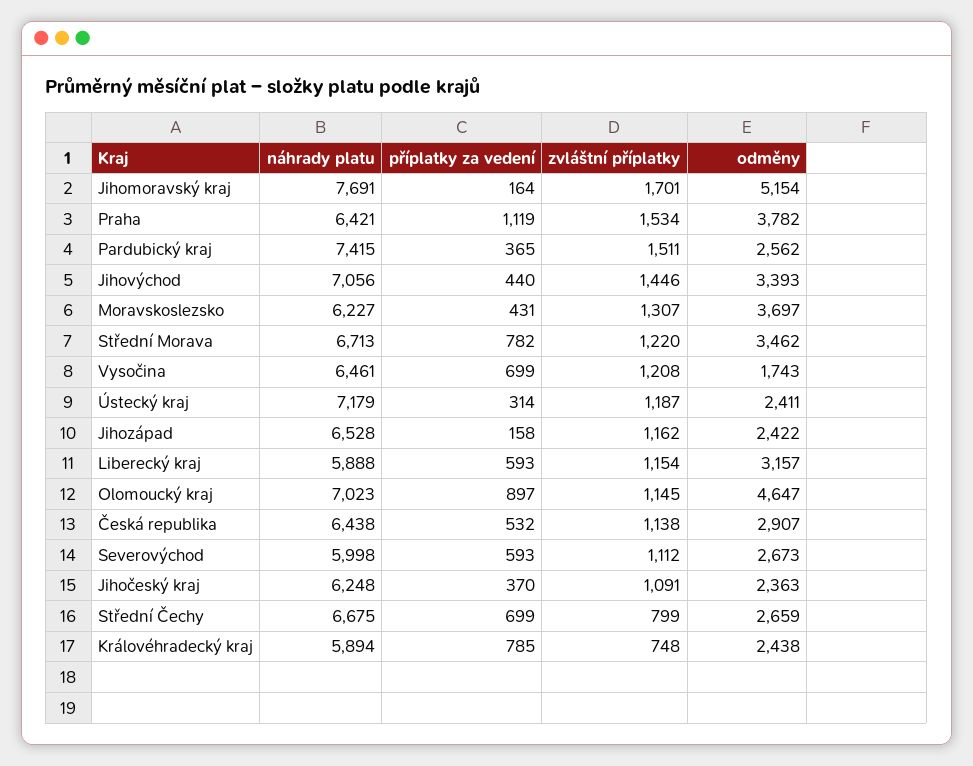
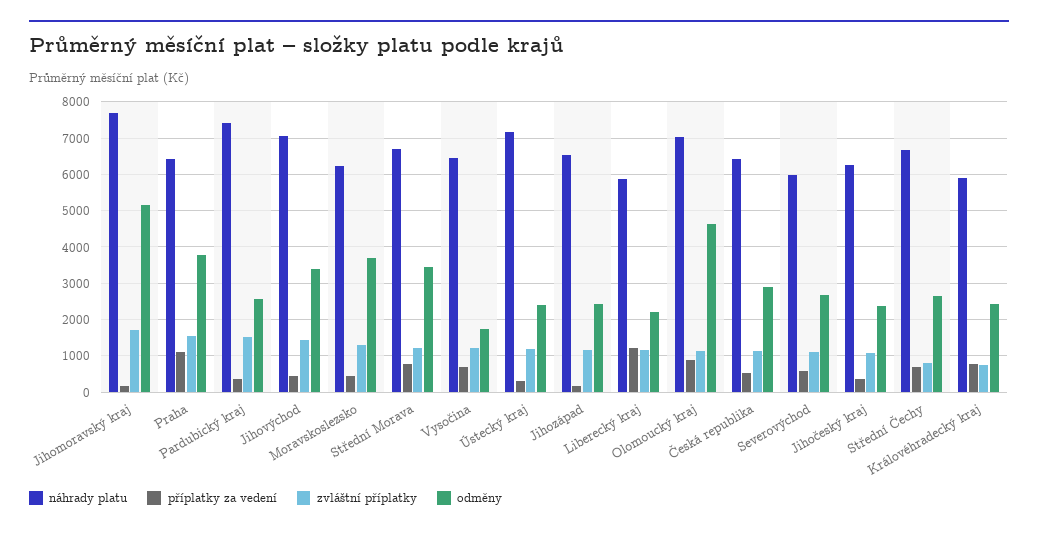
příplatky za vedení, Liberecký kraj: 593 -> 1200
odměny, Liberecký kraj: 3157 -> 2200

